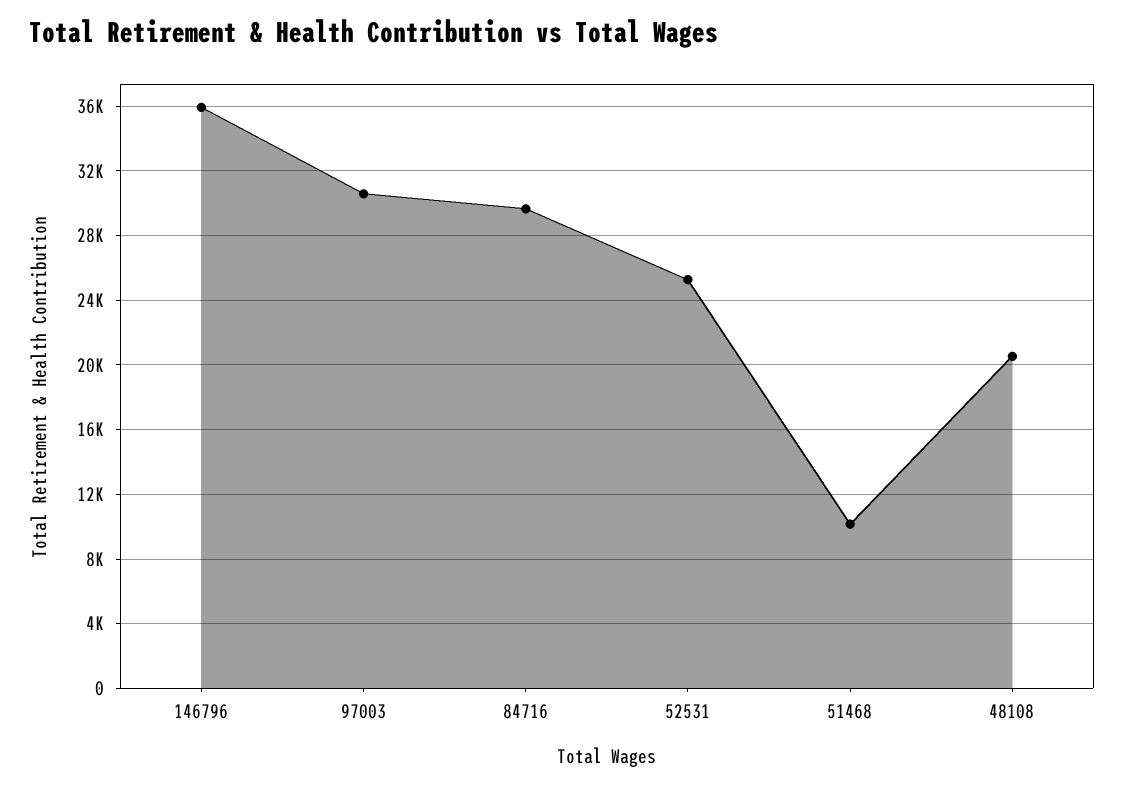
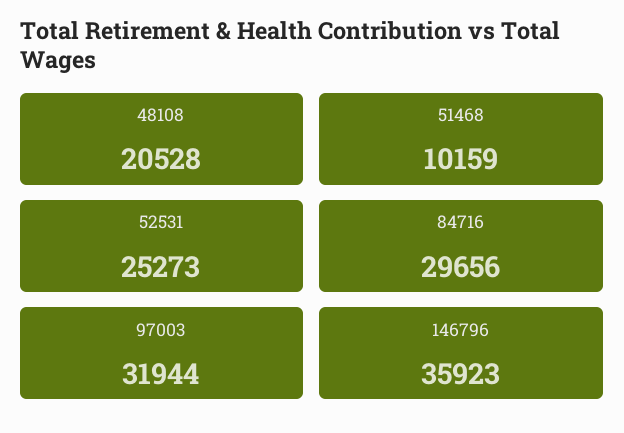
97003: 30500 -> 31944

